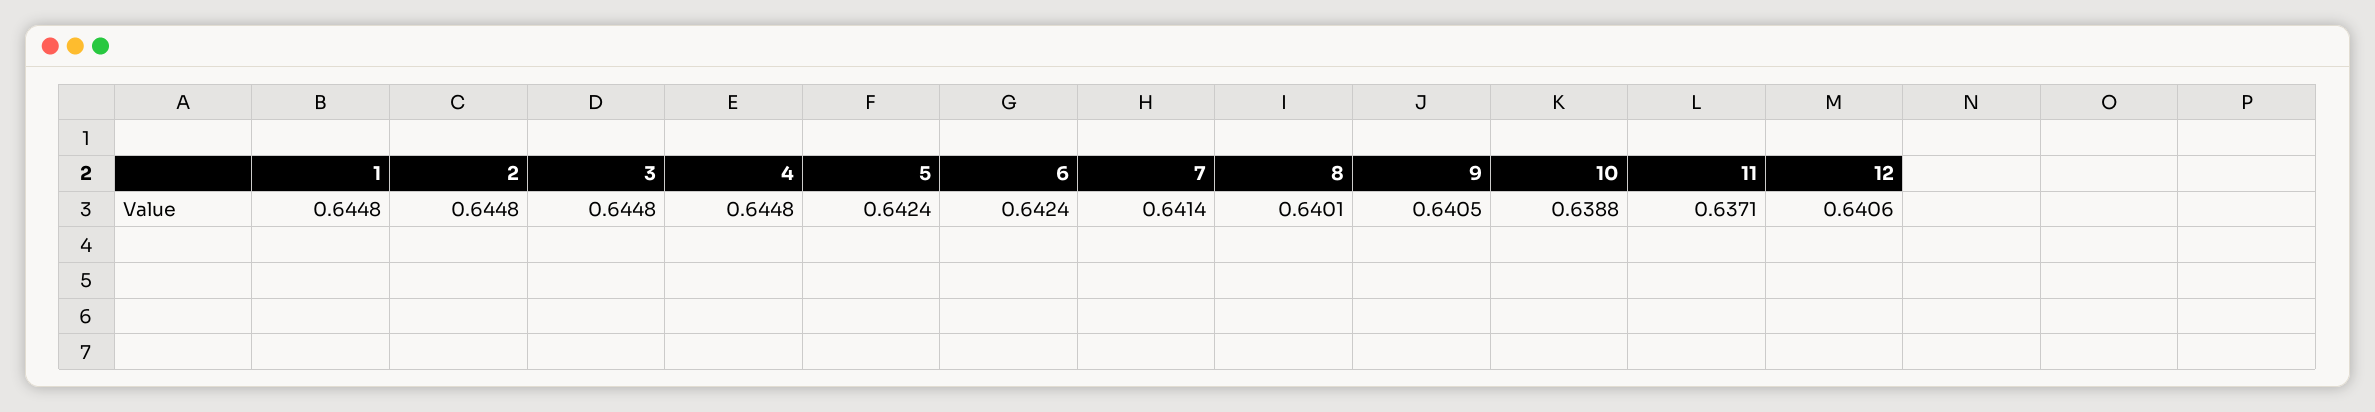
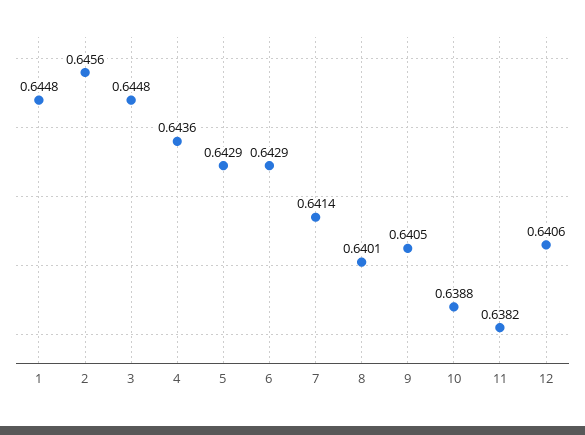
2: 0.6448 -> 0.6456
4: 0.6448 -> 0.6436
5: 0.6424 -> 0.6429
6: 0.6424 -> 0.6429
11: 0.6371 -> 0.6382

